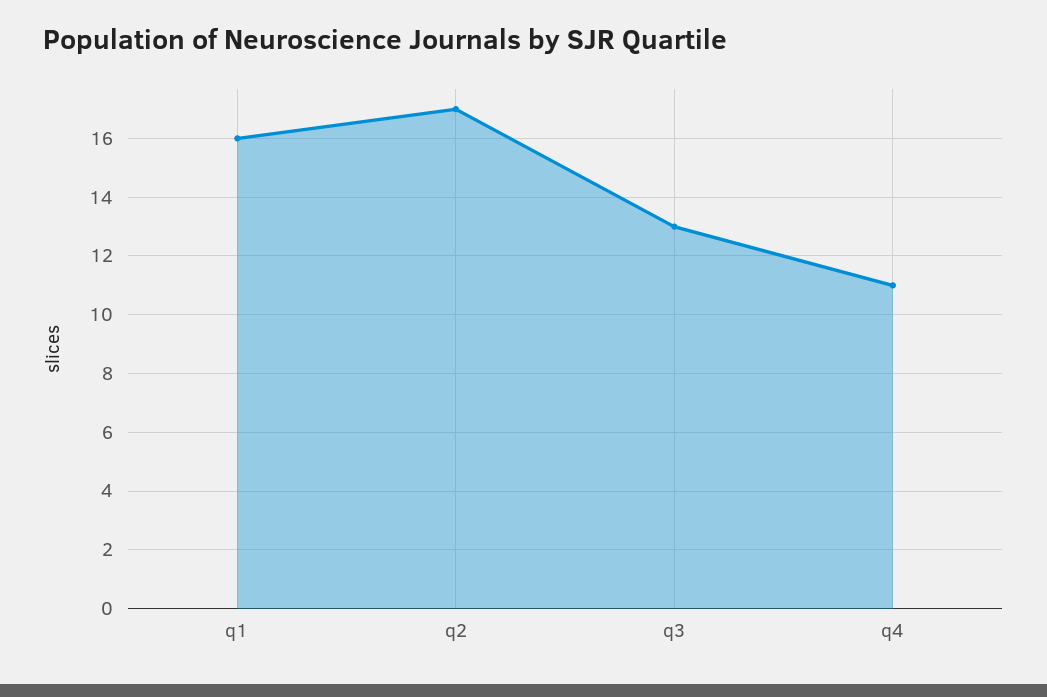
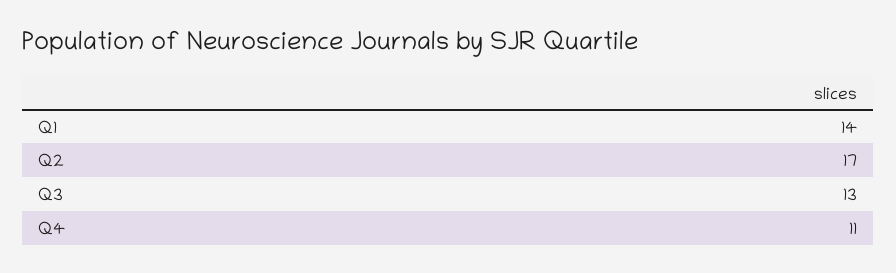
q1: 16 -> 14

